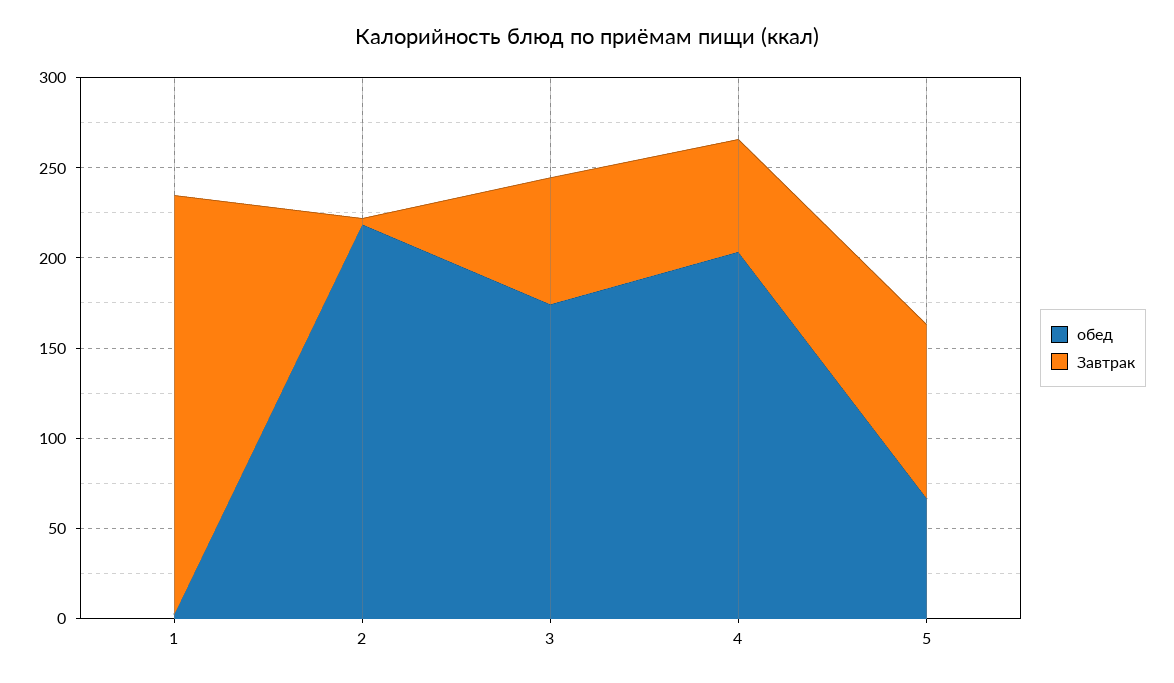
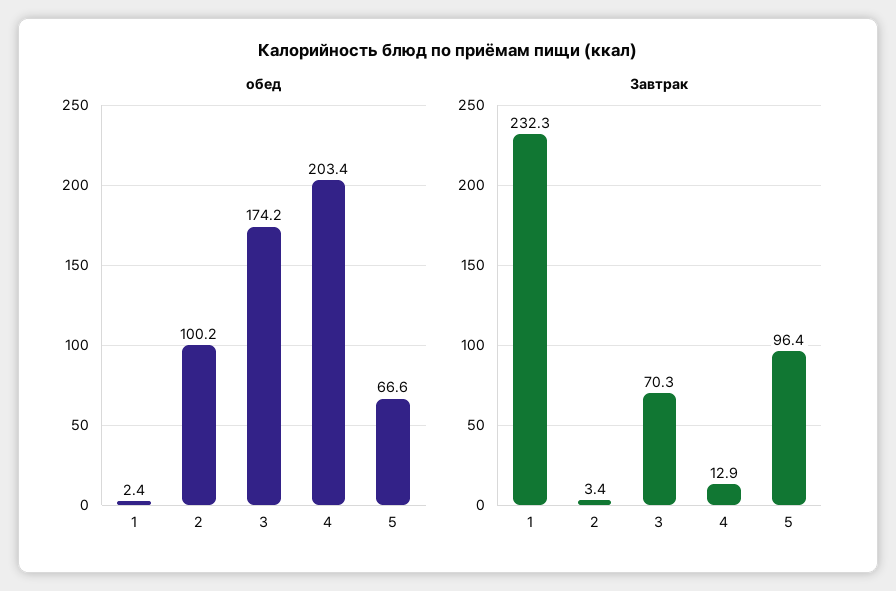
обед, 2: 220 -> 100.2
Завтрак, 4: 60 -> 12.9

